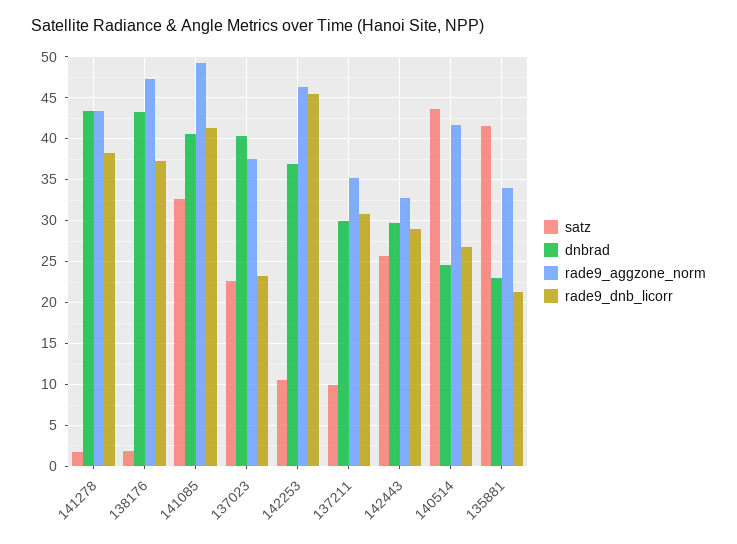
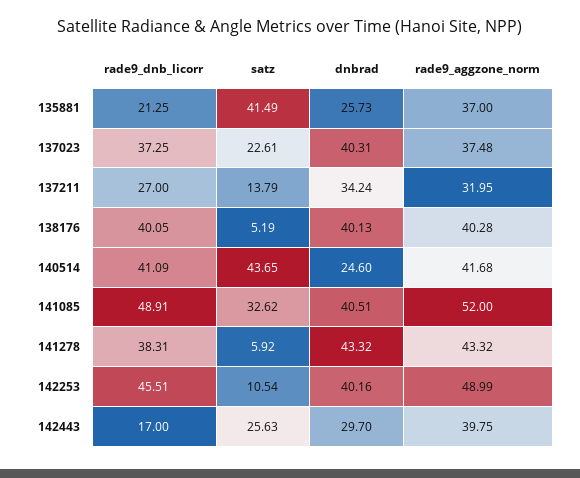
satz, 141278: 2 -> 5.92
satz, 138176: 2 -> 5.19
dnbrad, 138176: 43 -> 40.13
rade9_aggzone_norm, 138176: 47 -> 40.28
rade9_dnb_licorr, 138176: 37 -> 40.05
rade9_aggzone_norm, 141085: 49 -> 52
rade9_dnb_licorr, 141085: 41 -> 48.91
rade9_dnb_licorr, 137023: 23 -> 37.25
dnbrad, 142253: 37 -> 40.16
rade9_aggzone_norm, 142253: 46 -> 48.99
satz, 137211: 10 -> 13.79
dnbrad, 137211: 30 -> 34.24
rade9_aggzone_norm, 137211: 35 -> 31.95
rade9_dnb_licorr, 137211: 31 -> 27
rade9_aggzone_norm, 142443: 33 -> 39.75
rade9_dnb_licorr, 142443: 29 -> 17
rade9_dnb_licorr, 140514: 27 -> 41.09
dnbrad, 135881: 23 -> 25.73
rade9_aggzone_norm, 135881: 34 -> 37

